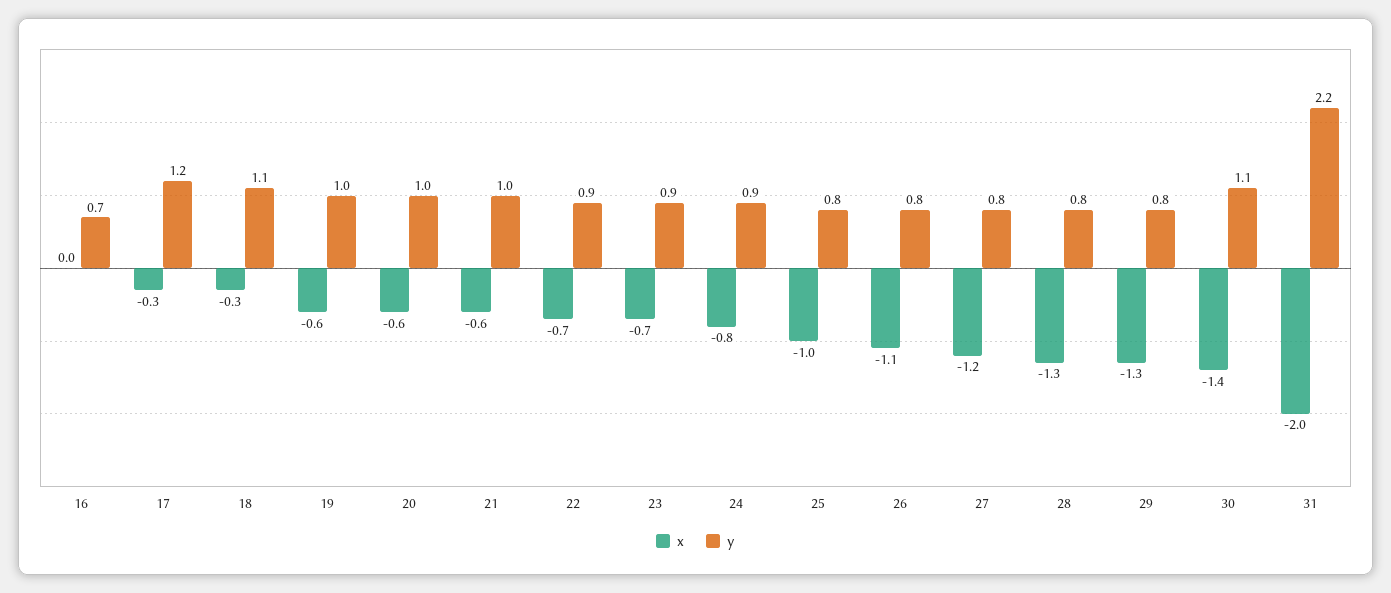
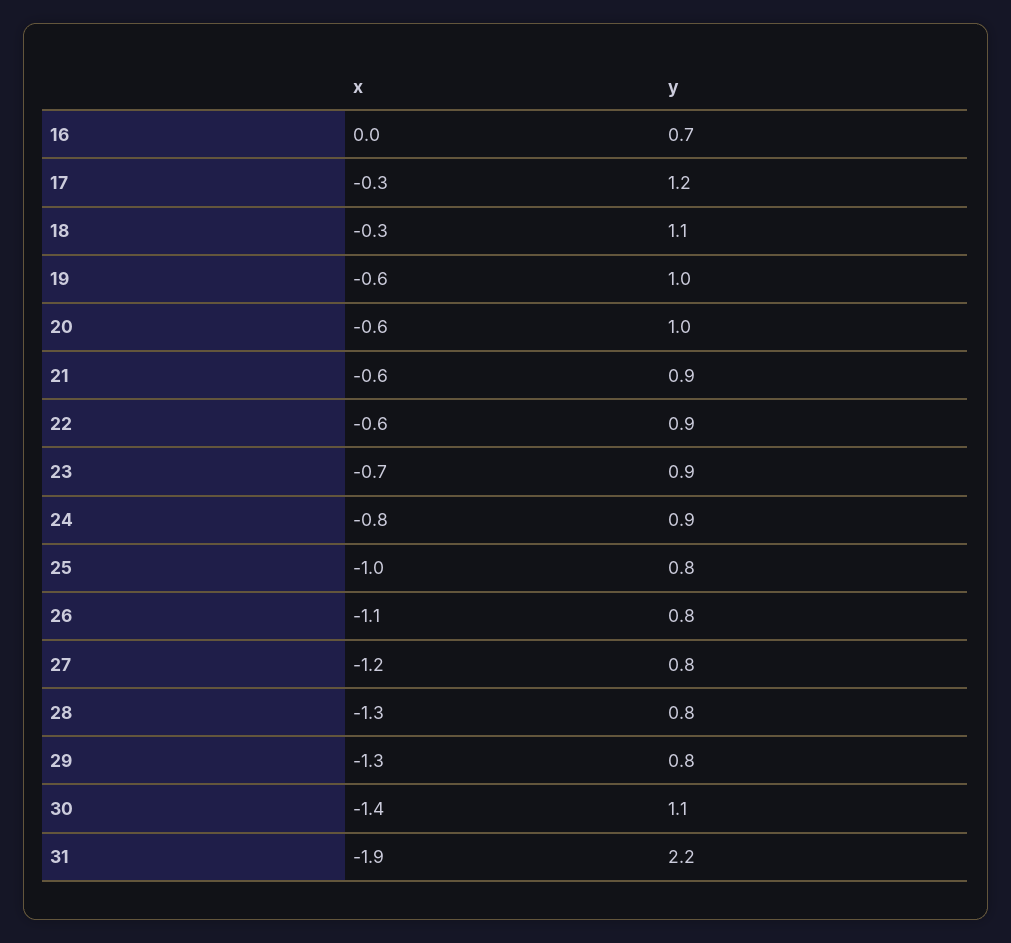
y, 21: 1 -> 0.9
x, 22: -0.7 -> -0.6
x, 31: -2 -> -1.9

